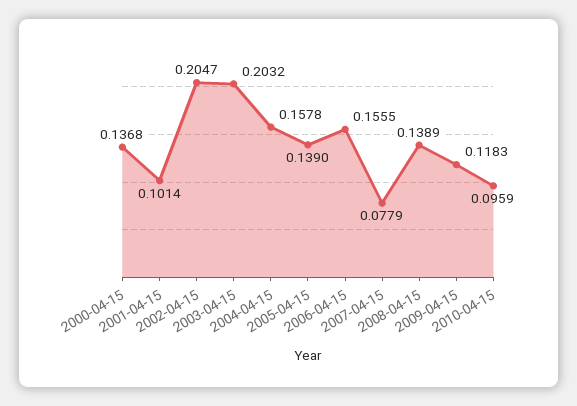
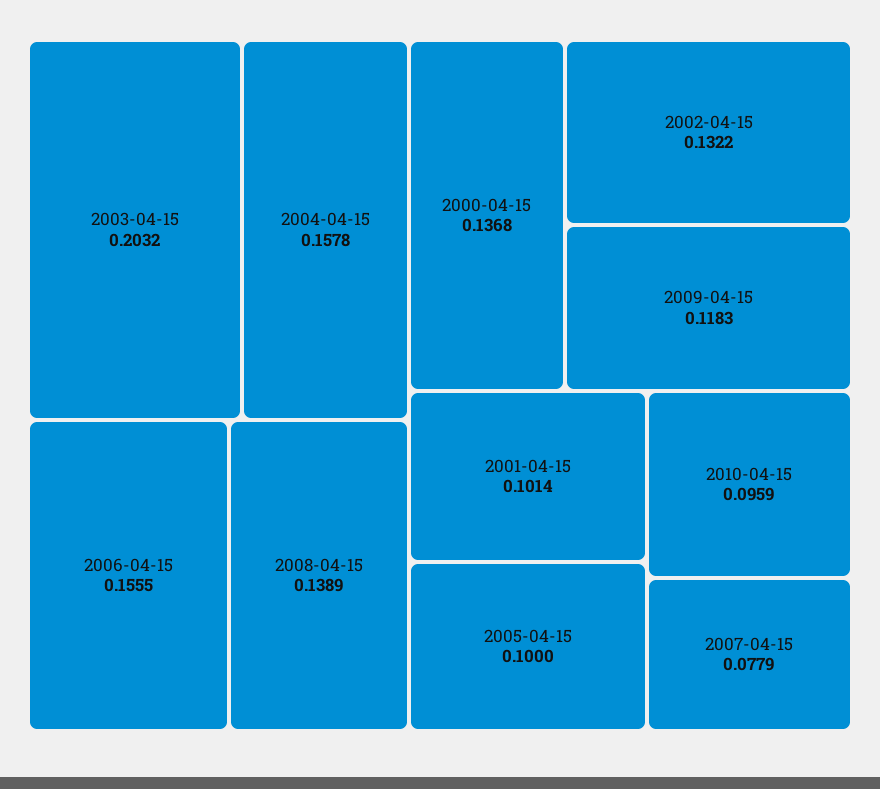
2002-04-15: 0.2047 -> 0.1322
2005-04-15: 0.139 -> 0.1

